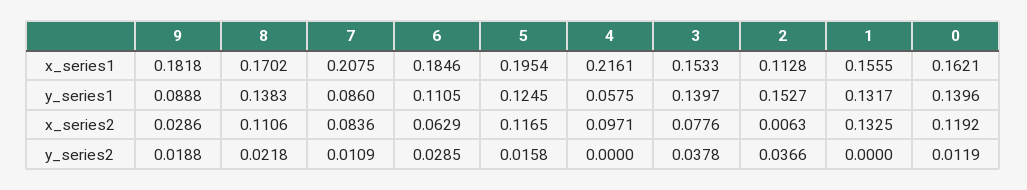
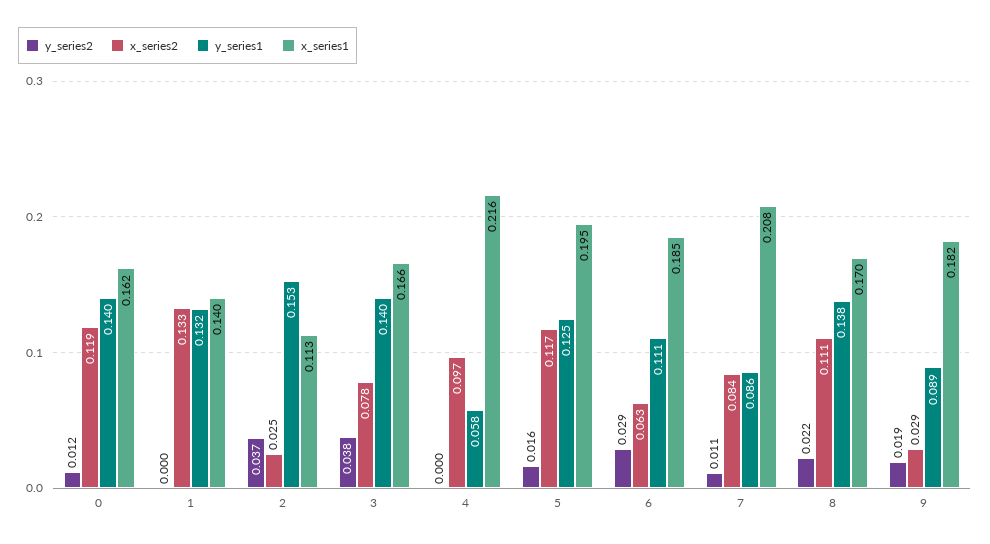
x_series1, 3: 0.1533 -> 0.166
x_series1, 1: 0.1555 -> 0.14
x_series2, 2: 0.0063 -> 0.025

